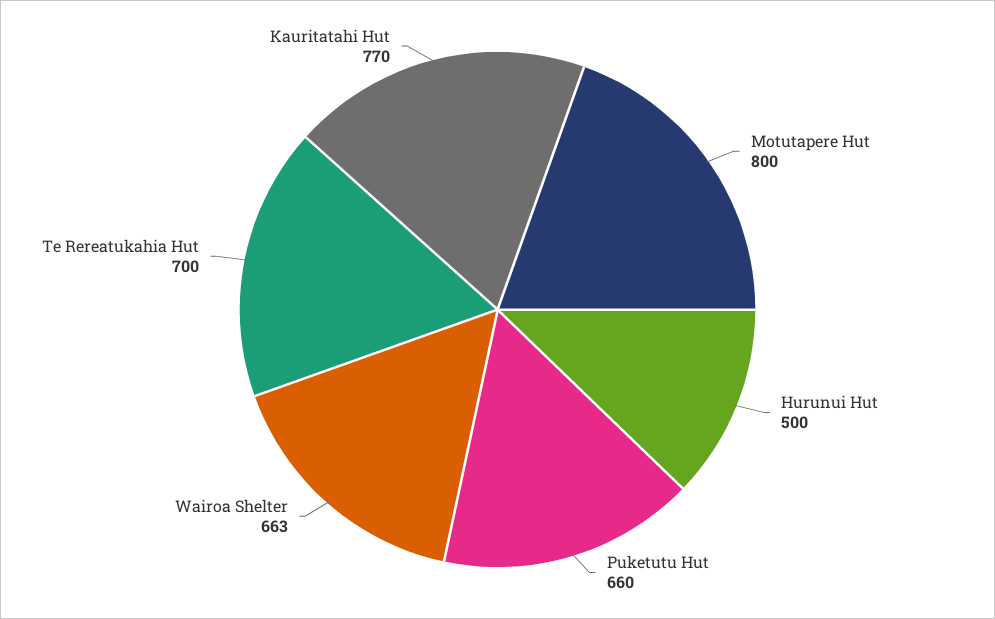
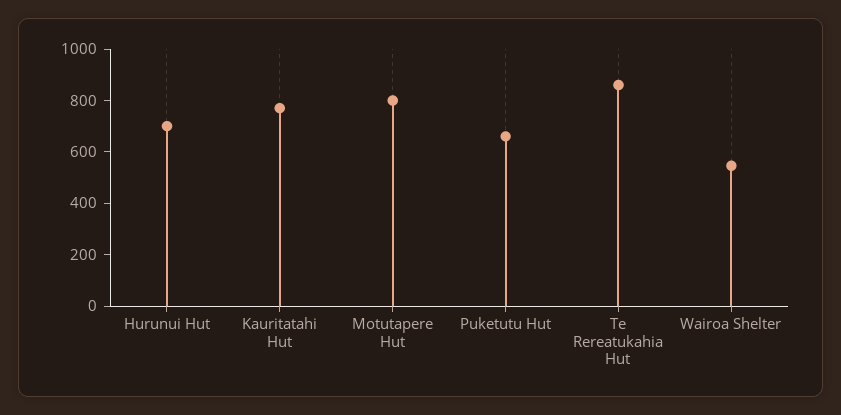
Hurunui Hut: 500 -> 700
Wairoa Shelter: 663 -> 550
Te Rereatukahia Hut: 700 -> 850

